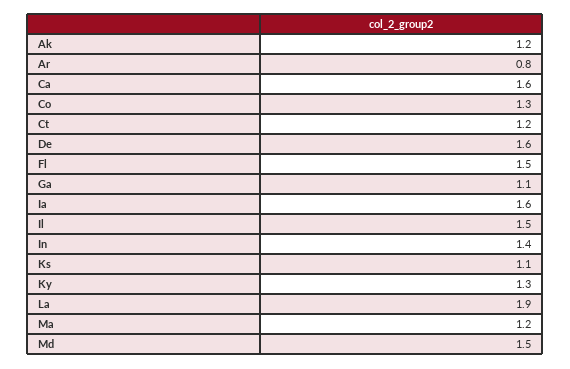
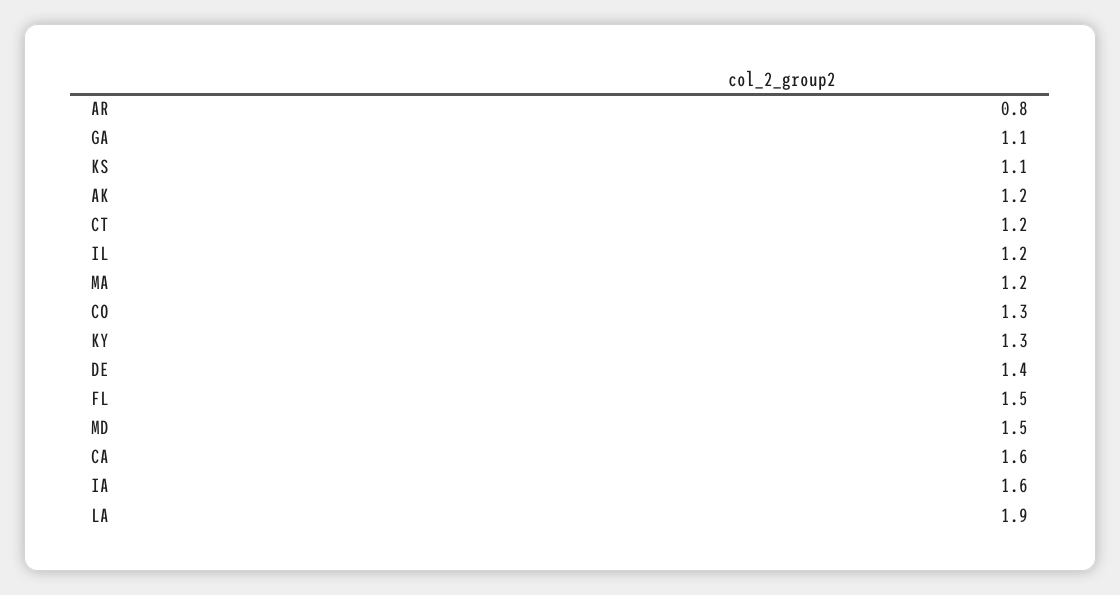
De: 1.6 -> 1.4
Il: 1.5 -> 1.2
In: 1.4 -> none

